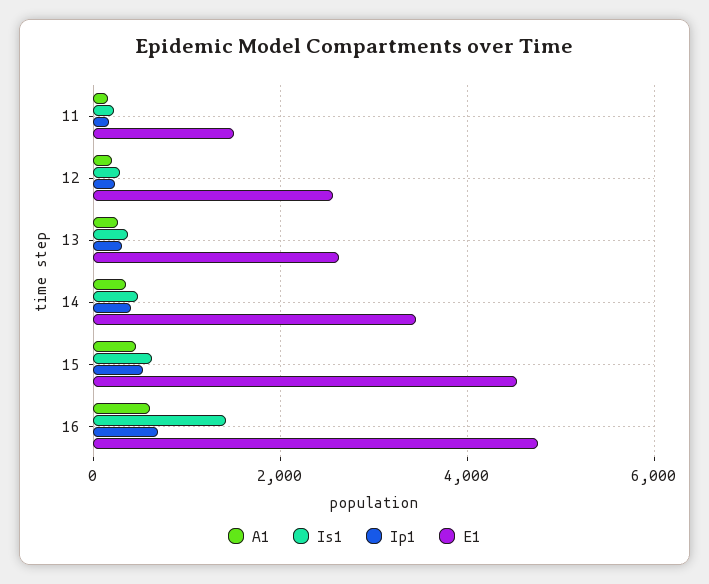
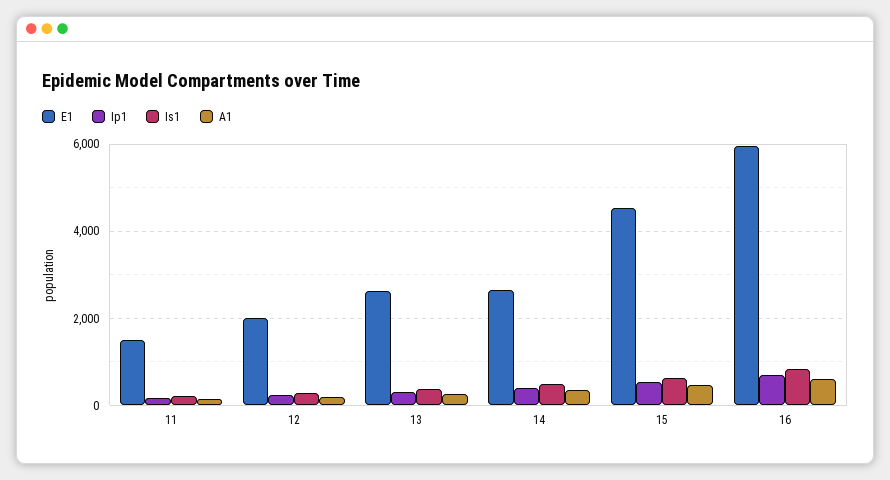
E1, 12: 2600 -> 2000
E1, 14: 3400 -> 2600
Is1, 16: 1400 -> 800
E1, 16: 4800 -> 6000

